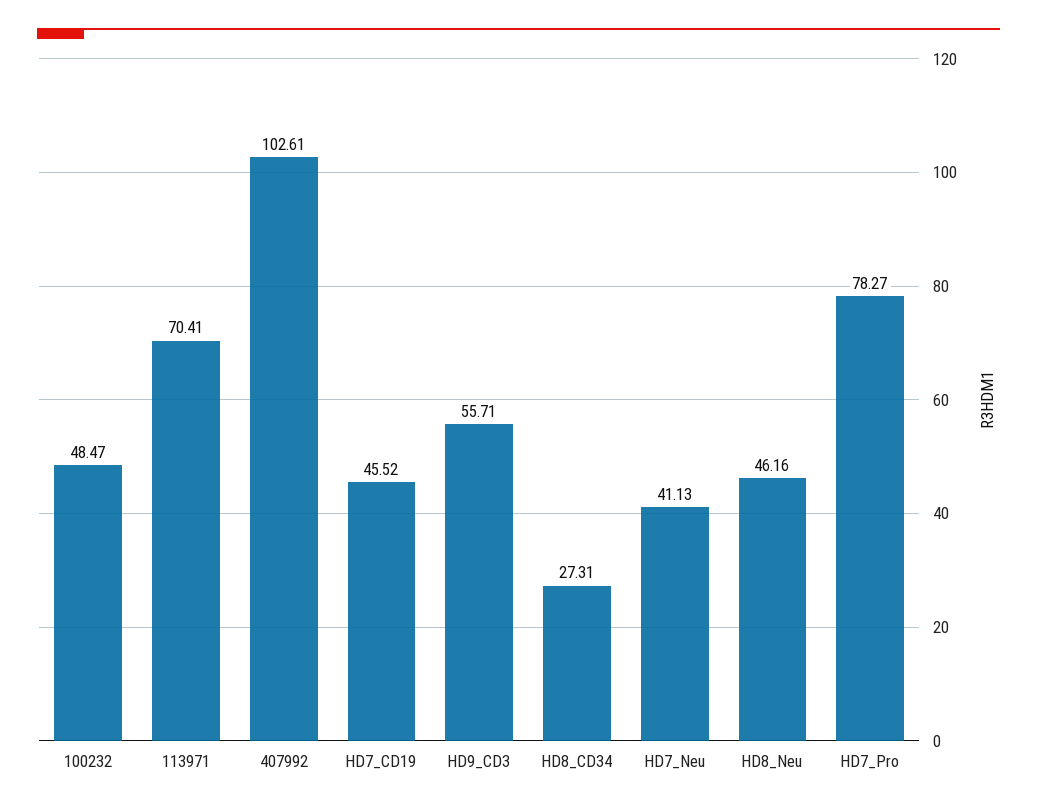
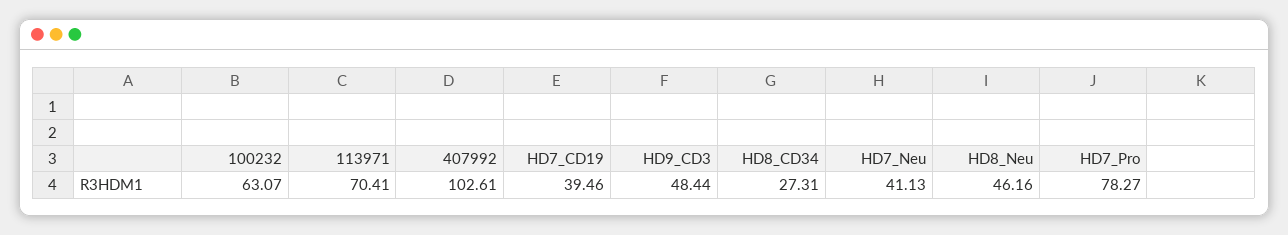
100232: 48.47 -> 63.07
HD7_CD19: 45.52 -> 39.46
HD9_CD3: 55.71 -> 48.44

